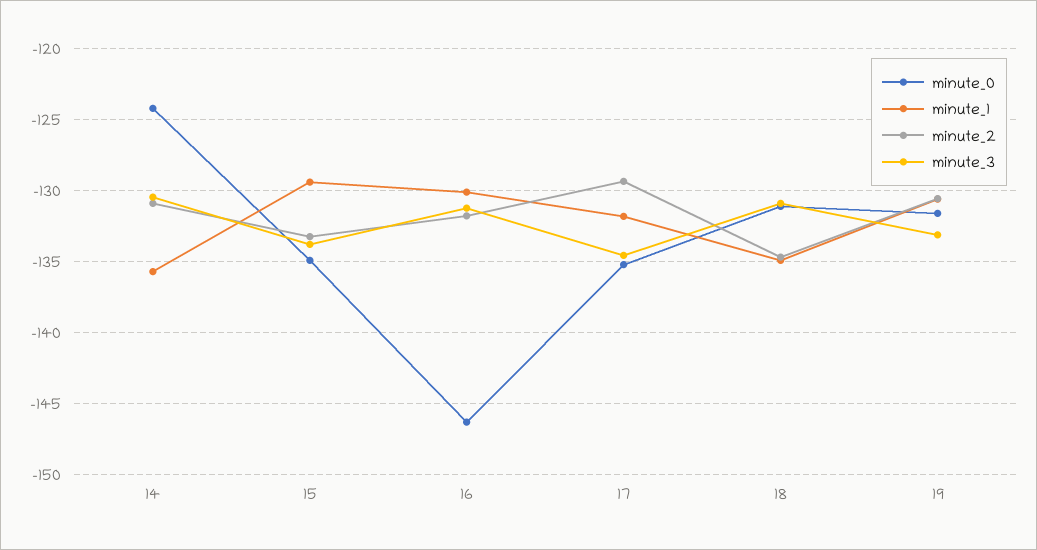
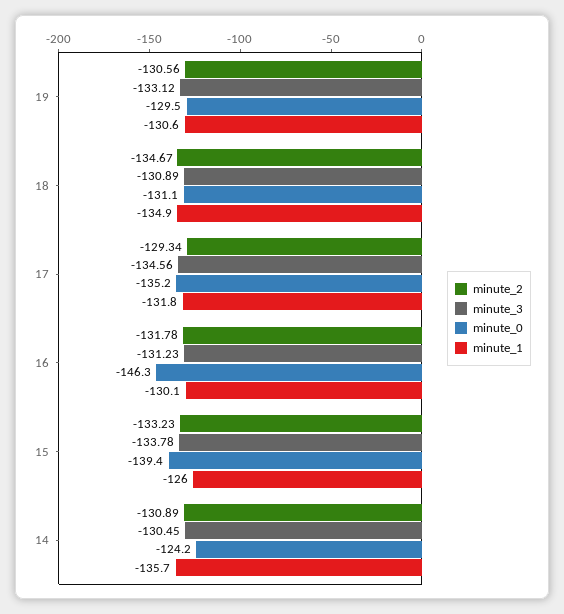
minute_0, 15: -135 -> -139.4
minute_1, 15: -129.5 -> -126
minute_0, 19: -131.5 -> -129.5

